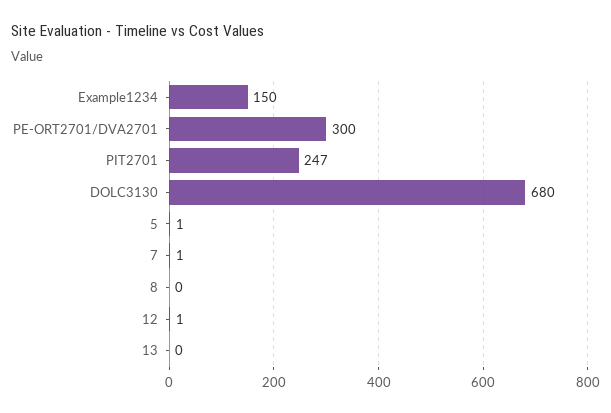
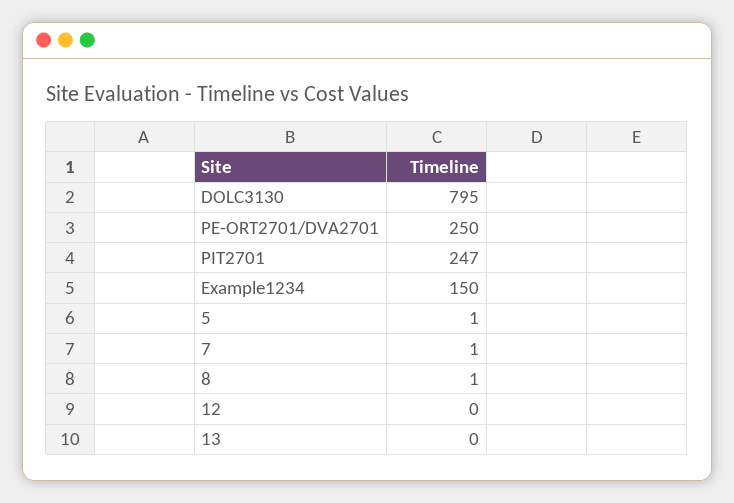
PE-ORT2701/DVA2701: 300 -> 250
DOLC3130: 680 -> 795
8: 0 -> 1
12: 1 -> 0

